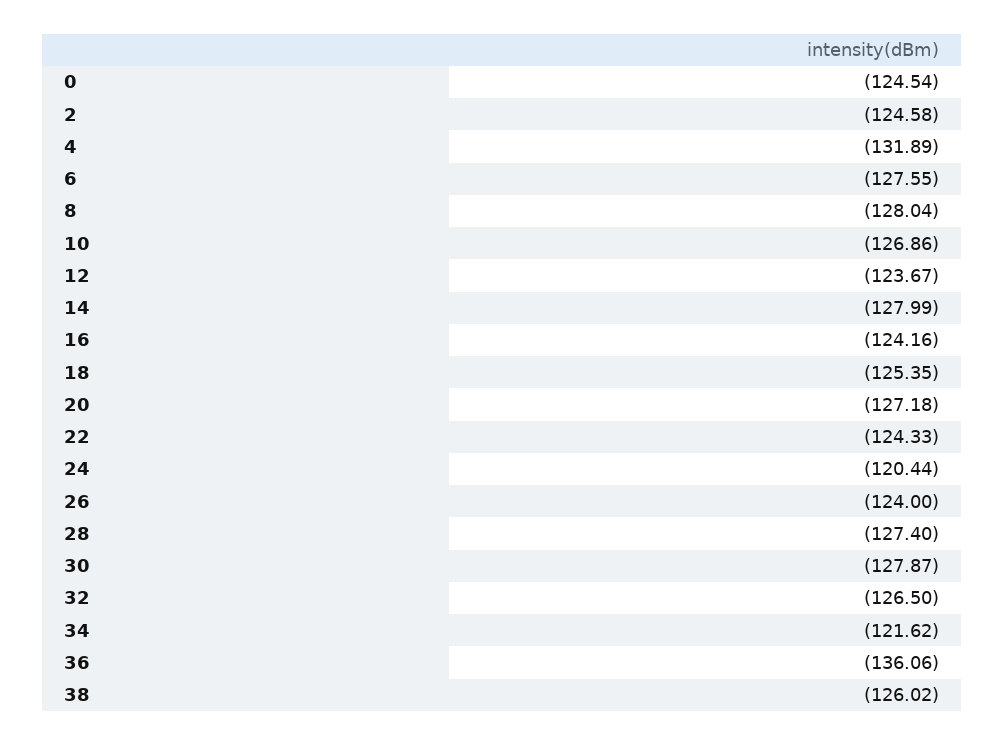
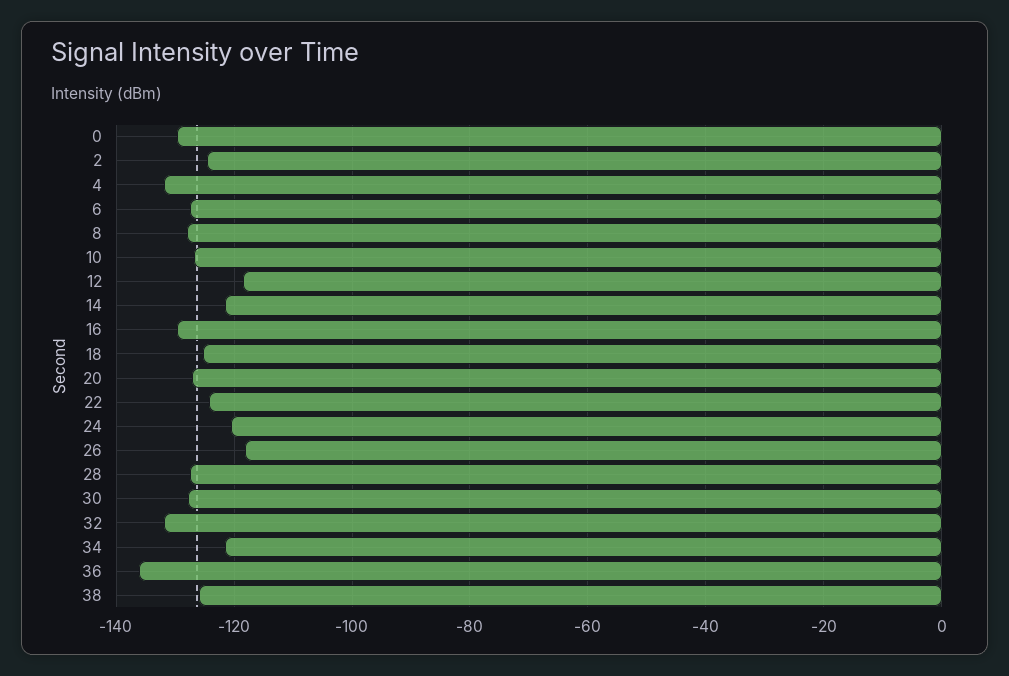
0: -124.54 -> -130
12: -123.67 -> -118
14: -127.99 -> -122
16: -124.16 -> -130
26: -124 -> -118
32: -126.5 -> -132

